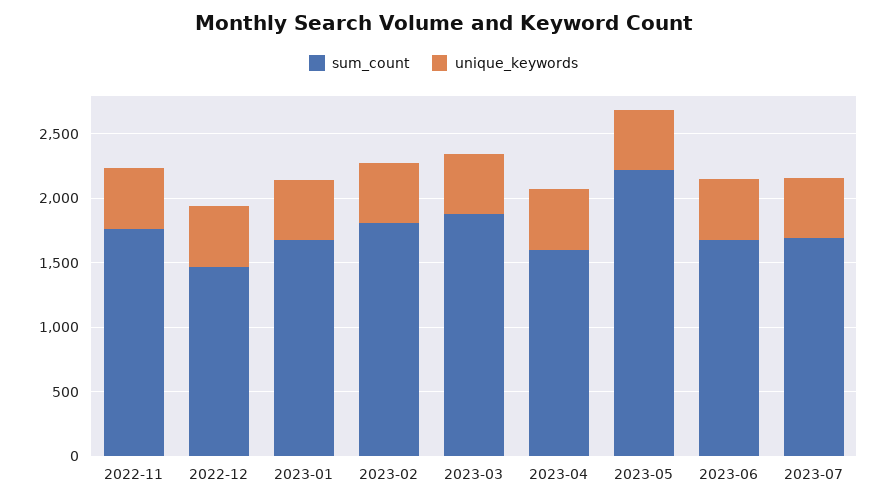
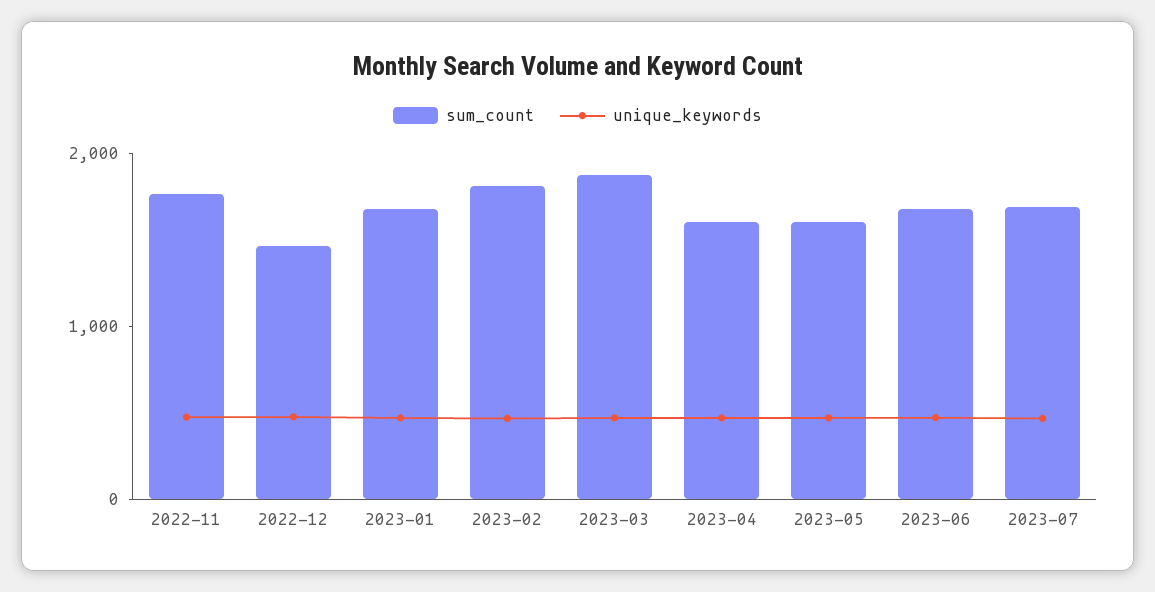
sum_count, 2023-05: 2200 -> 1600

